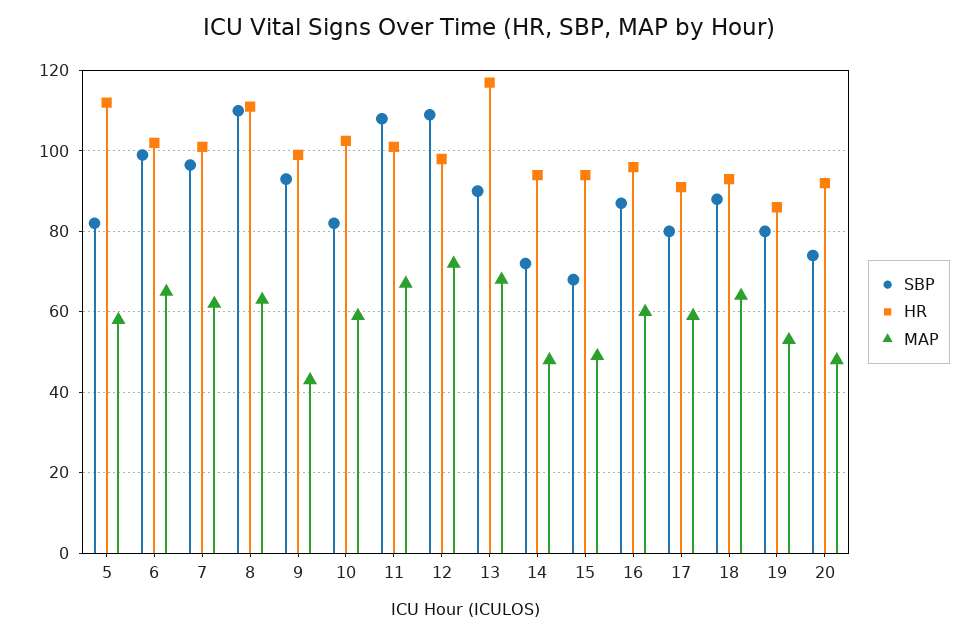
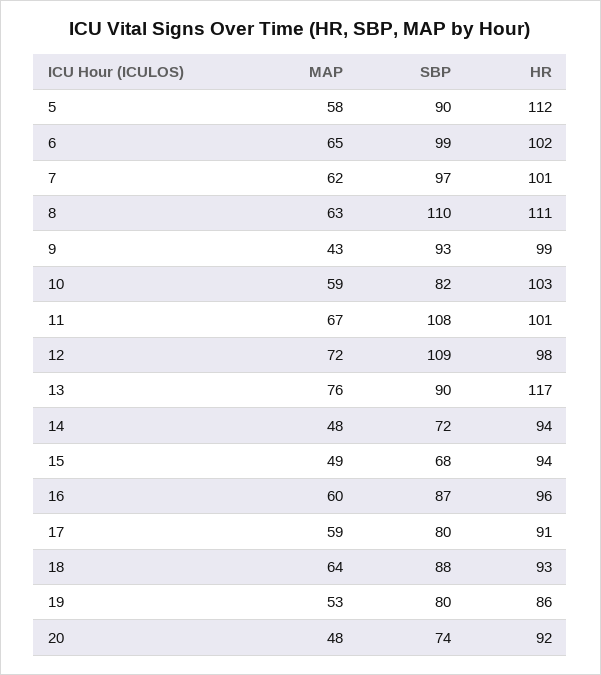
SBP, 5: 82 -> 90
MAP, 13: 68 -> 76

